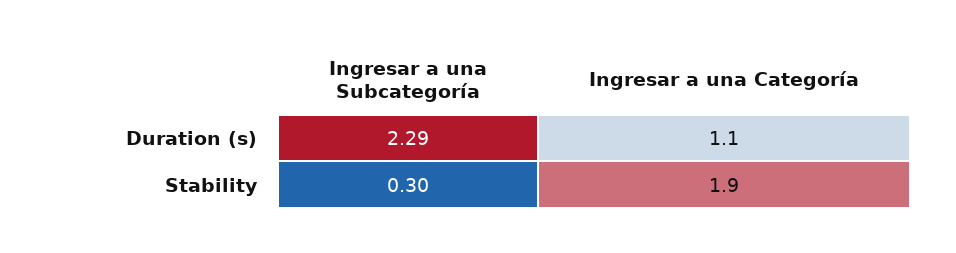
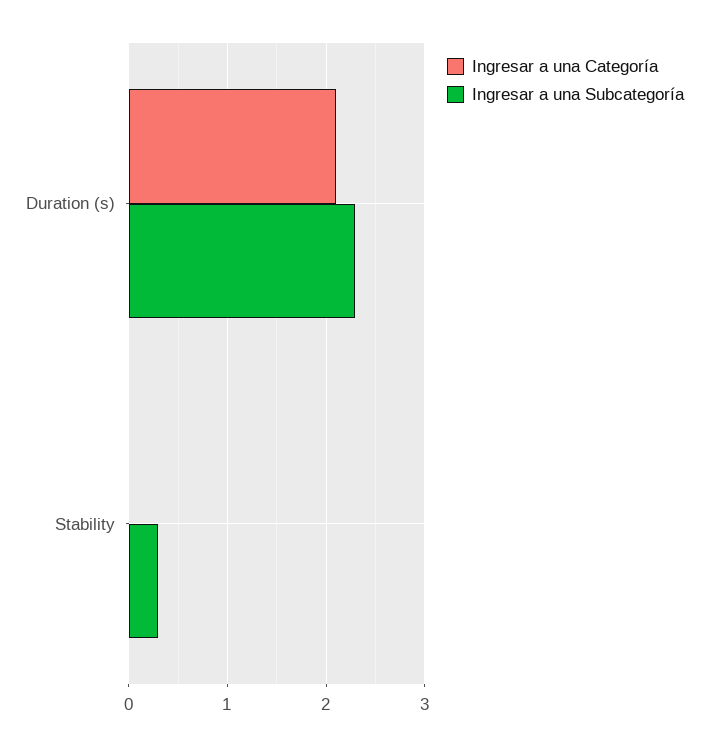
Ingresar a una Categoría, Duration (s): 1.1 -> 2.1
Ingresar a una Categoría, Stability: 1.9 -> 0

